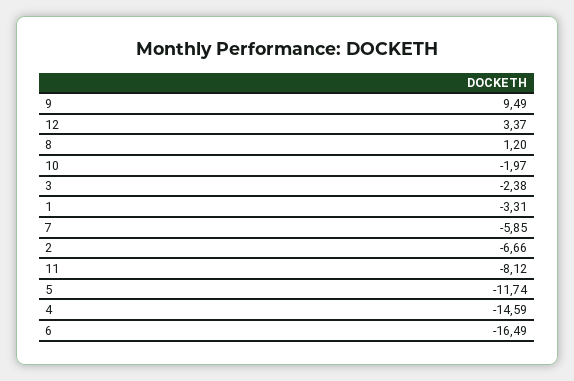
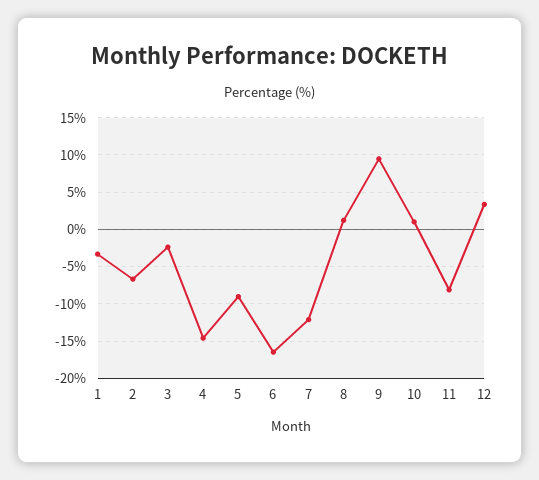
10: -1.97 -> 1
7: -5.85 -> -12
5: -11.74 -> -9

